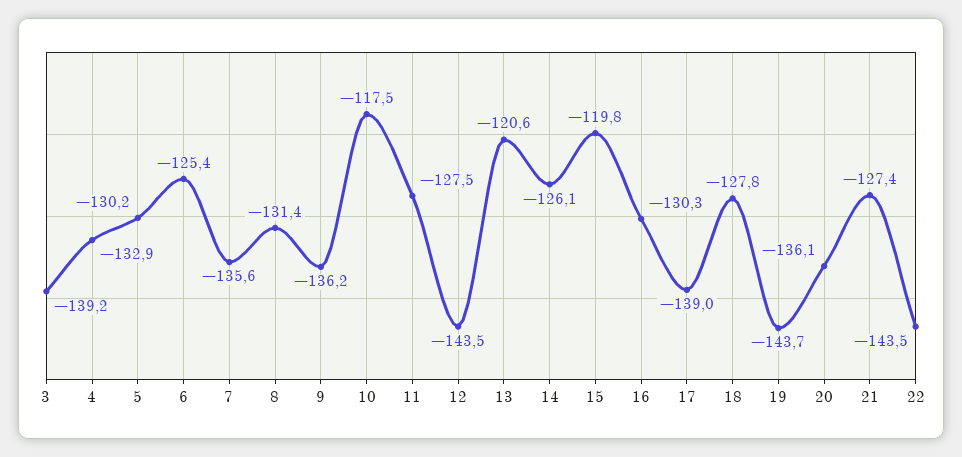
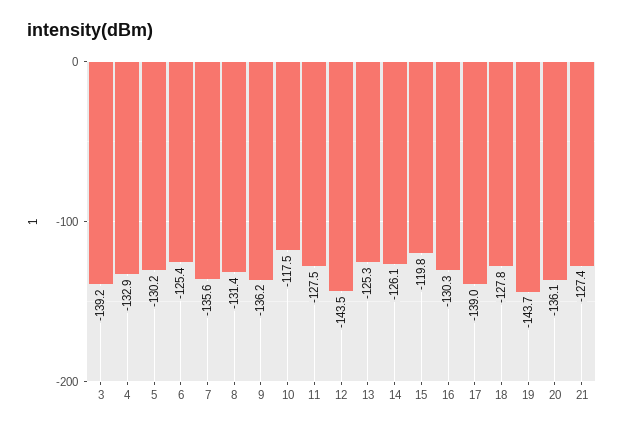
13: -120.6 -> -125.3
22: -143.5 -> none

